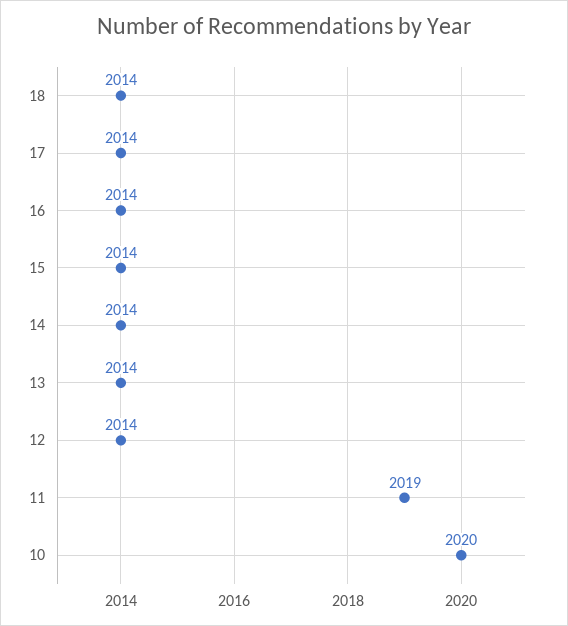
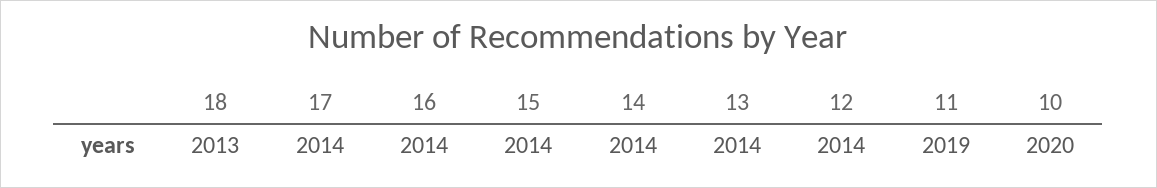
18: 2014 -> 2013

